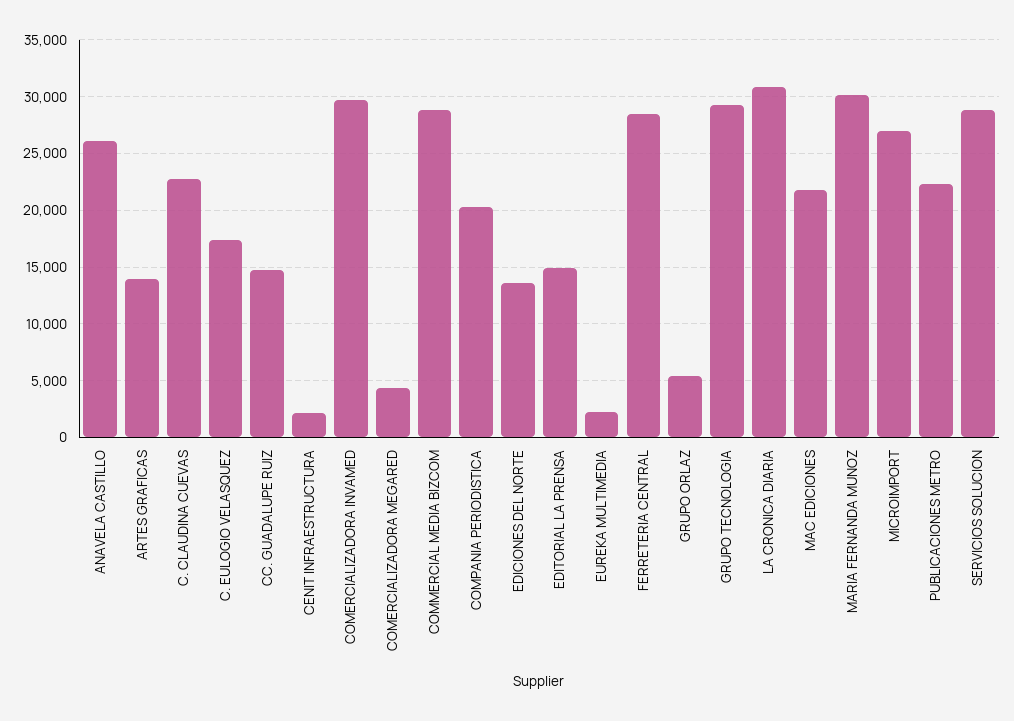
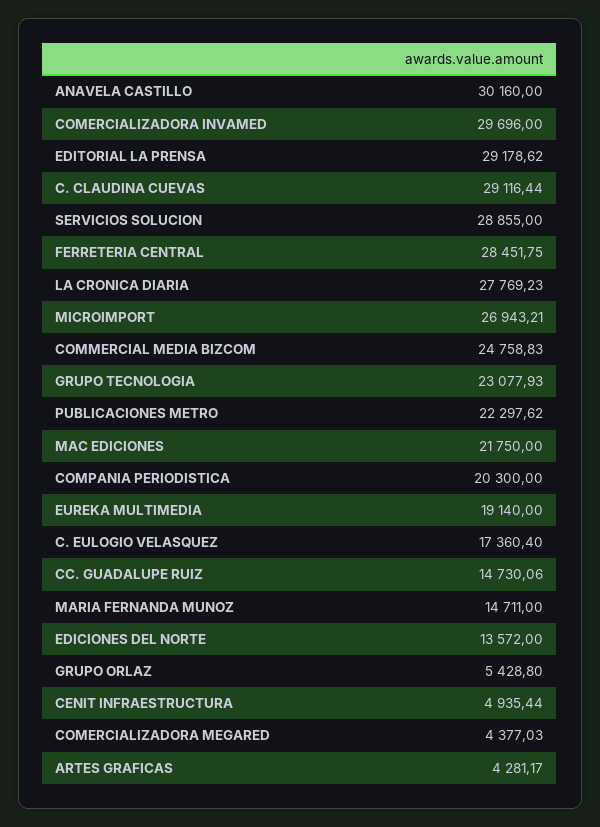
ANAVELA CASTILLO: 26000 -> 30160
ARTES GRAFICAS: 14000 -> 4281.17
C. CLAUDINA CUEVAS: 23000 -> 29116.44
CENIT INFRAESTRUCTURA: 2000 -> 4935.44
COMMERCIAL MEDIA BIZCOM: 29000 -> 24758.83
EDITORIAL LA PRENSA: 15000 -> 29178.62
EUREKA MULTIMEDIA: 2000 -> 19140
GRUPO TECNOLOGIA: 29000 -> 23077.93
LA CRONICA DIARIA: 31000 -> 27769.23
MARIA FERNANDA MUNOZ: 30000 -> 14711

